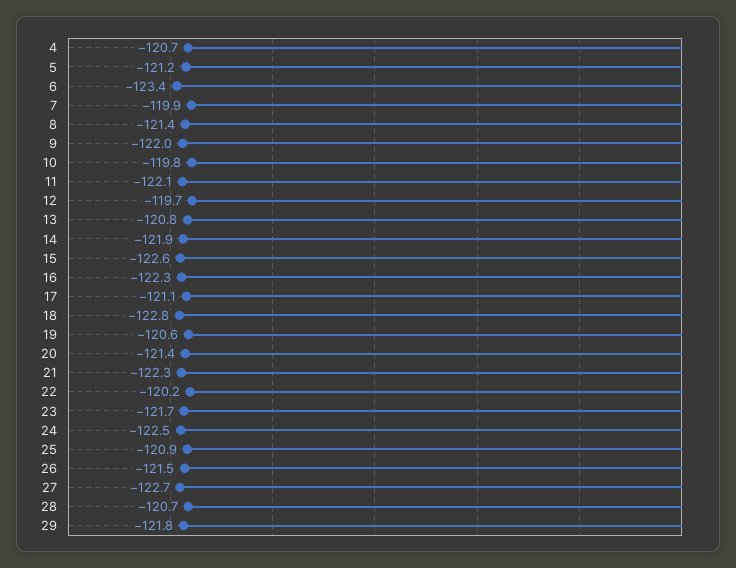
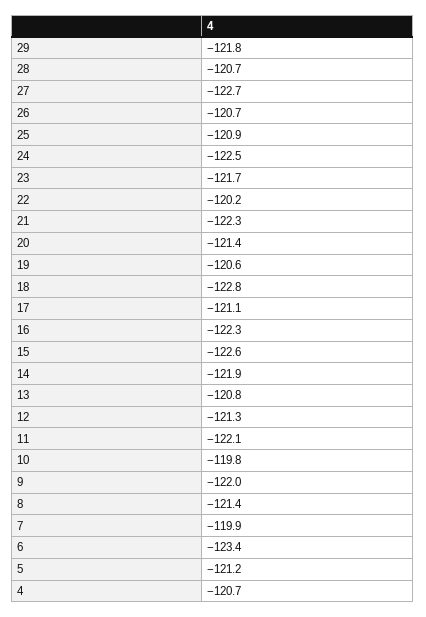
12: -119.7 -> -121.3
26: -121.5 -> -120.7

